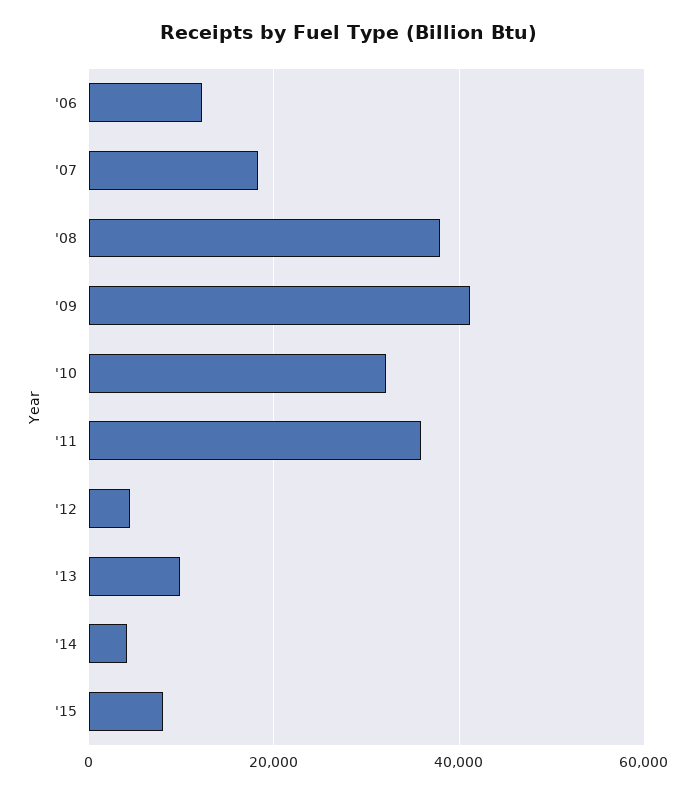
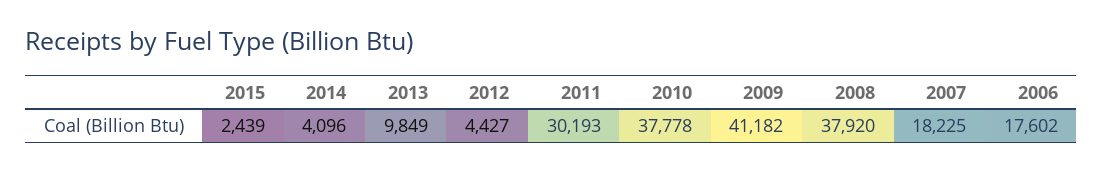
'06: 12000 -> 17602
'10: 32000 -> 37778
'11: 36000 -> 30193
'15: 8000 -> 2439

